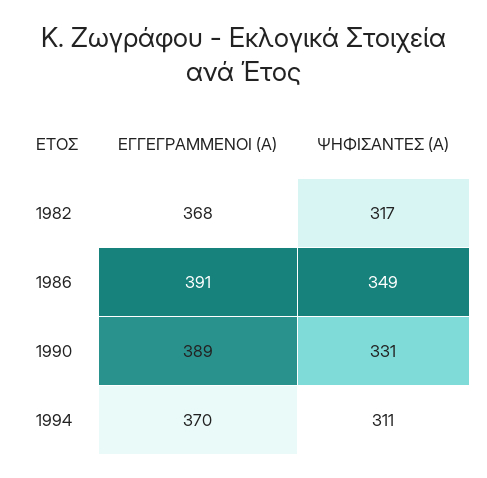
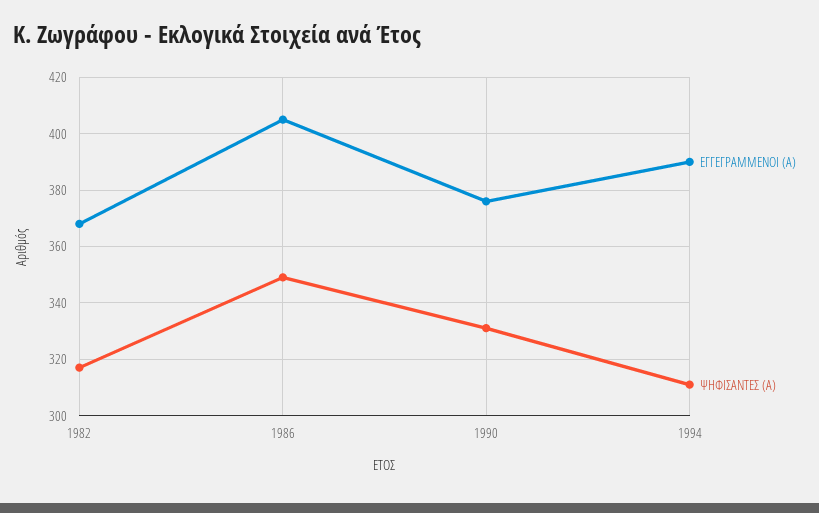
ΕΓΓΕΓΡΑΜΜΕΝΟΙ (Α), 1986: 391 -> 405
ΕΓΓΕΓΡΑΜΜΕΝΟΙ (Α), 1990: 389 -> 375
ΕΓΓΕΓΡΑΜΜΕΝΟΙ (Α), 1994: 370 -> 390

